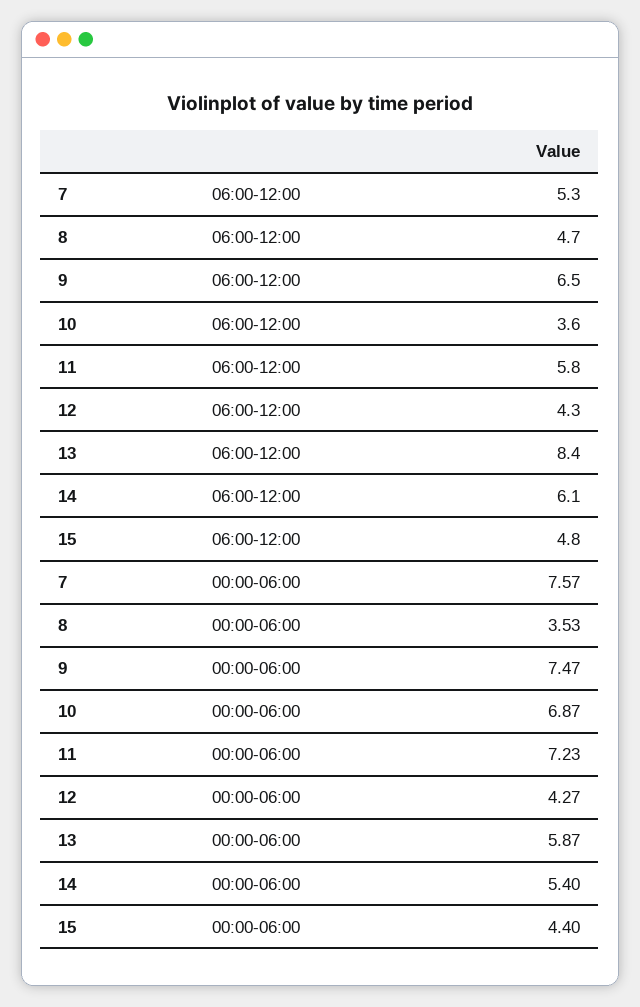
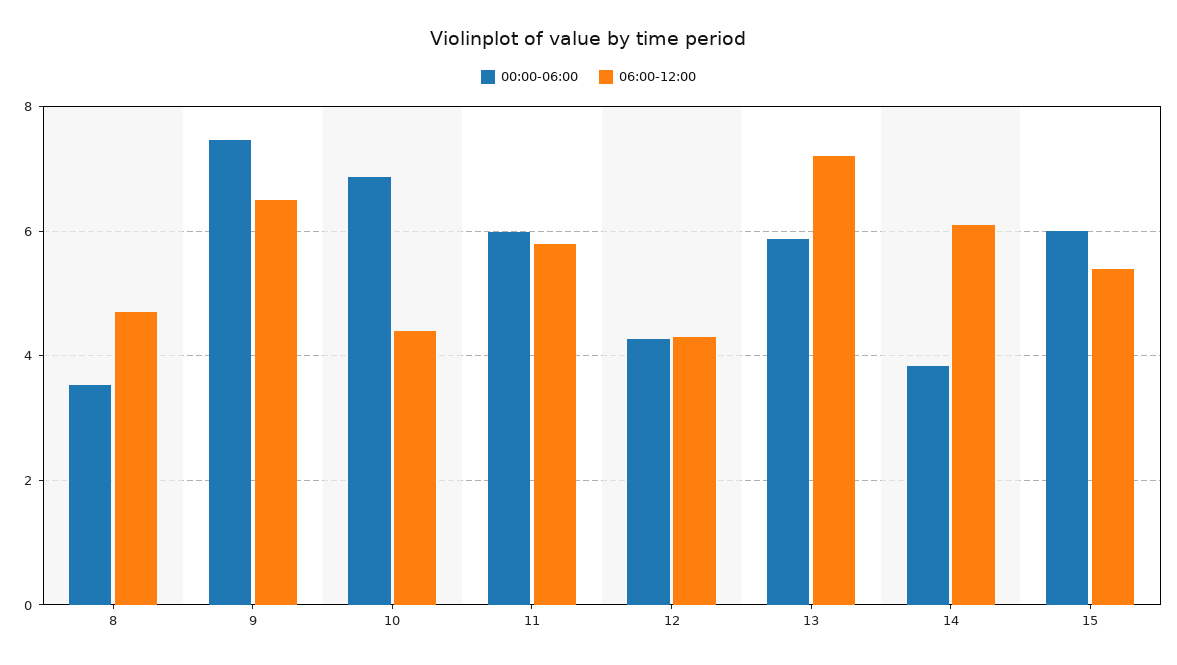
06:00-12:00, 7: 5.3 -> none
06:00-12:00, 10: 3.6 -> 4.4
06:00-12:00, 13: 8.4 -> 7.2
06:00-12:00, 15: 4.8 -> 5.4
00:00-06:00, 7: 7.57 -> none
00:00-06:00, 11: 7.23 -> 6
00:00-06:00, 14: 5.4 -> 3.8
00:00-06:00, 15: 4.4 -> 6

